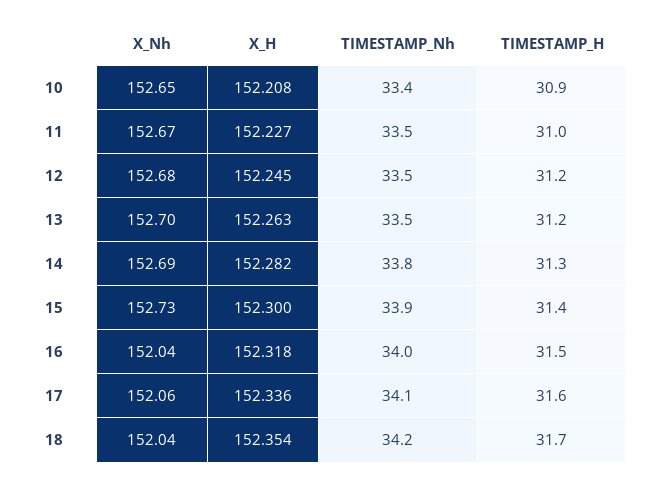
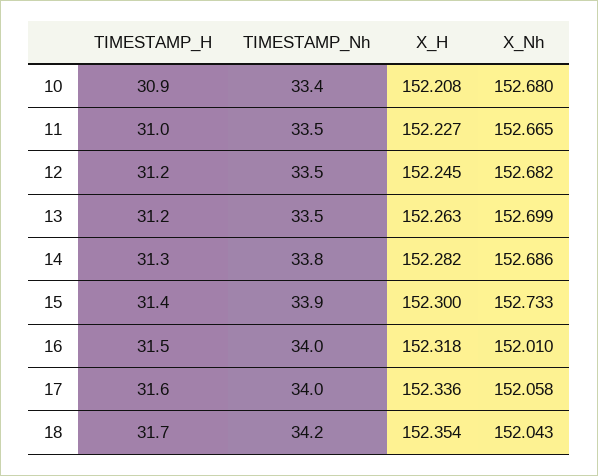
X_Nh, 10: 152.65 -> 152.68
X_Nh, 16: 152.04 -> 152.01
TIMESTAMP_Nh, 17: 34.1 -> 34

